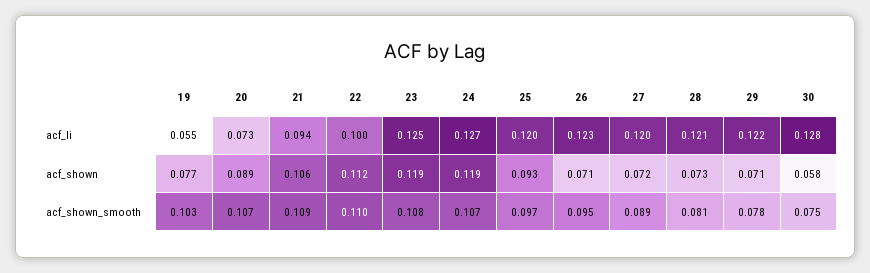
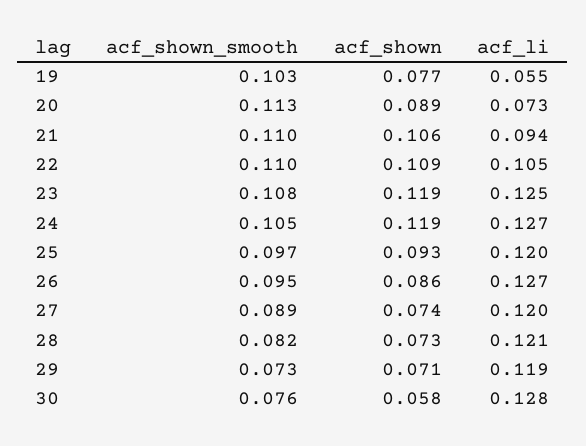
22, acf_li: 0.1 -> 0.105
26, acf_li: 0.123 -> 0.127
29, acf_li: 0.122 -> 0.119
22, acf_shown: 0.112 -> 0.109
26, acf_shown: 0.071 -> 0.086
27, acf_shown: 0.072 -> 0.074
20, acf_shown_smooth: 0.107 -> 0.113
21, acf_shown_smooth: 0.109 -> 0.11
24, acf_shown_smooth: 0.107 -> 0.105
28, acf_shown_smooth: 0.081 -> 0.082
29, acf_shown_smooth: 0.078 -> 0.073
30, acf_shown_smooth: 0.075 -> 0.076

